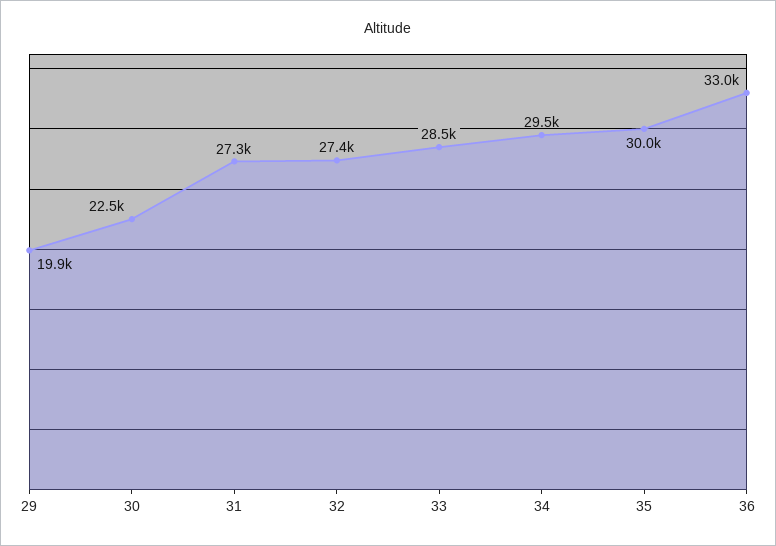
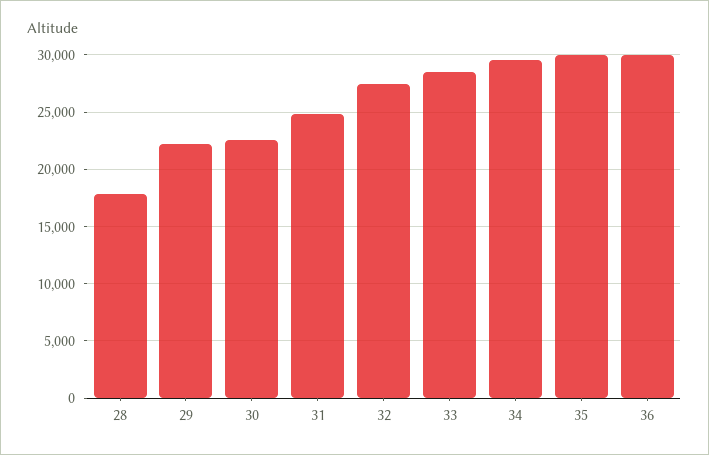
29: 19900 -> 22000
31: 27300 -> 25000
36: 33000 -> 30000
28: none -> 18000

